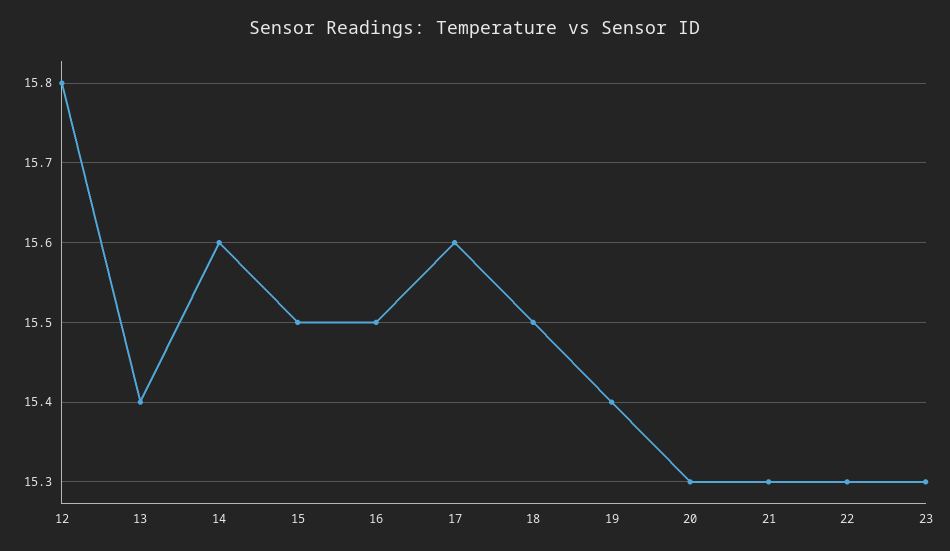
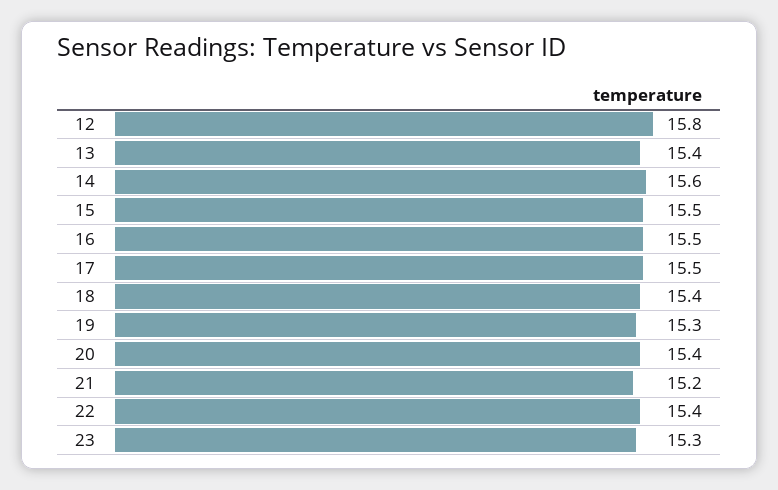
17: 15.6 -> 15.5
18: 15.5 -> 15.4
19: 15.4 -> 15.3
20: 15.3 -> 15.4
21: 15.3 -> 15.2
22: 15.3 -> 15.4

